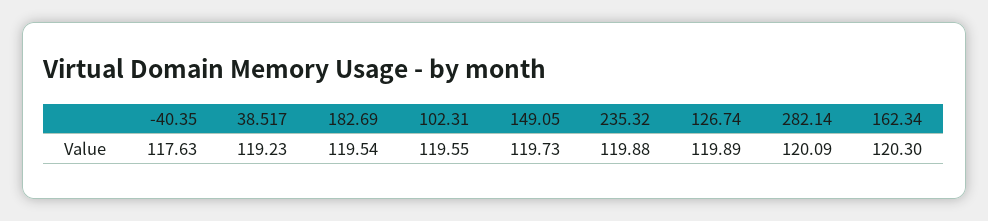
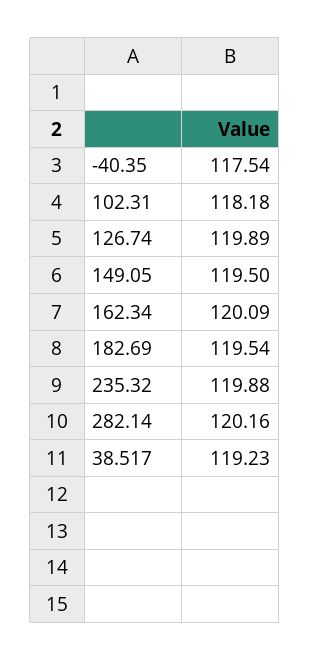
-40.35: 117.63 -> 117.54
102.31: 119.55 -> 118.18
149.05: 119.73 -> 119.5
282.14: 120.09 -> 120.16
162.34: 120.3 -> 120.09

